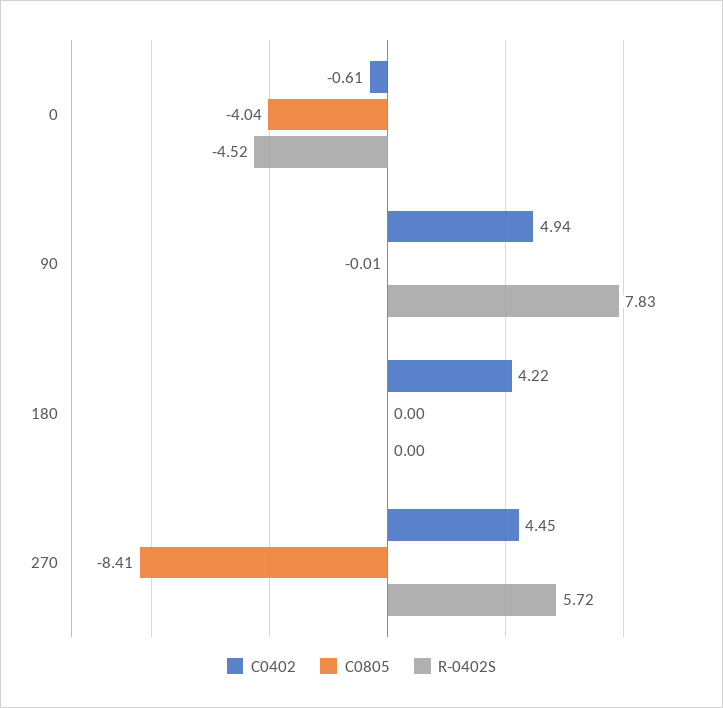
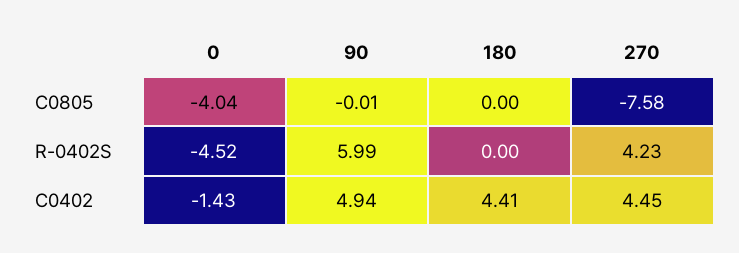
C0402, 0: -0.61 -> -1.43
R-0402S, 90: 7.83 -> 5.99
C0402, 180: 4.22 -> 4.41
C0805, 270: -8.41 -> -7.58
R-0402S, 270: 5.72 -> 4.23

